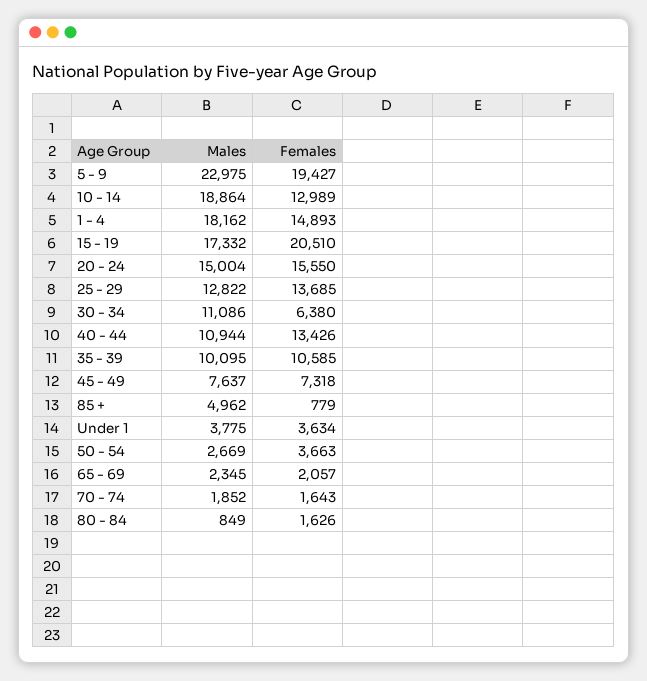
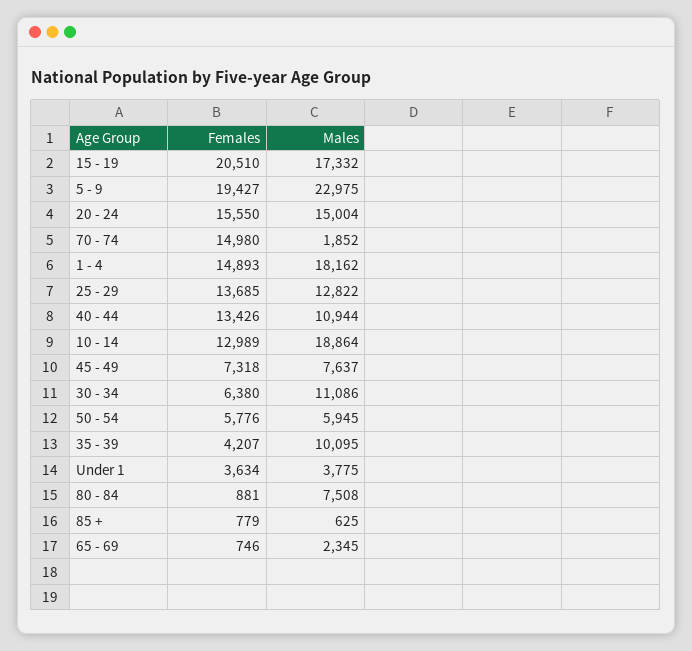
Females, 35 - 39: 10585 -> 4207
Males, 85 +: 4962 -> 625
Males, 50 - 54: 2669 -> 5945
Females, 50 - 54: 3663 -> 5776
Females, 65 - 69: 2057 -> 746
Females, 70 - 74: 1643 -> 14980
Males, 80 - 84: 849 -> 7508
Females, 80 - 84: 1626 -> 881

